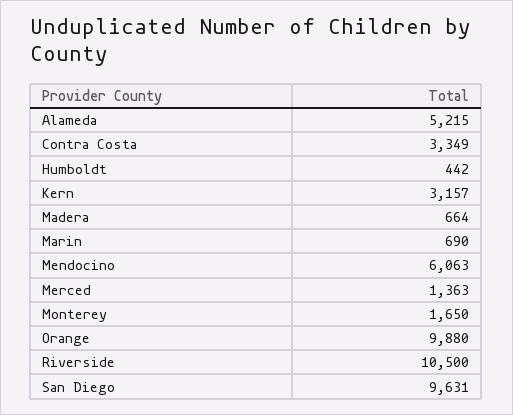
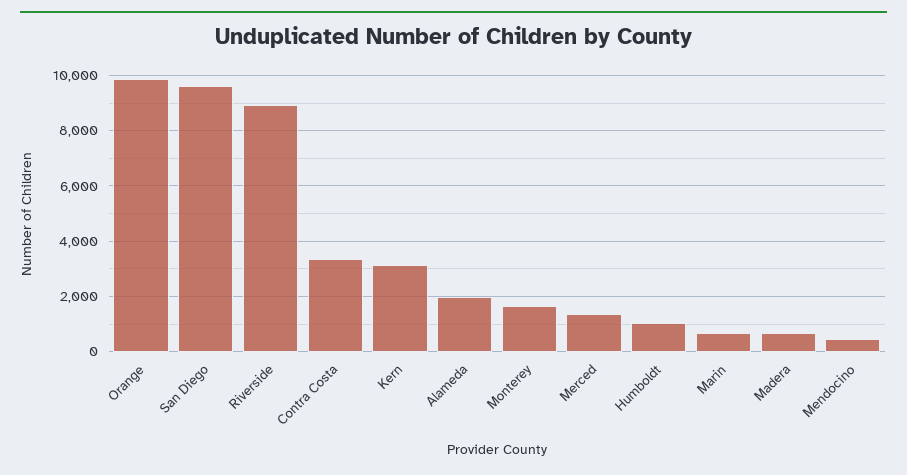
Alameda: 5215 -> 2000
Humboldt: 442 -> 1000
Mendocino: 6063 -> 500
Riverside: 10500 -> 9000

